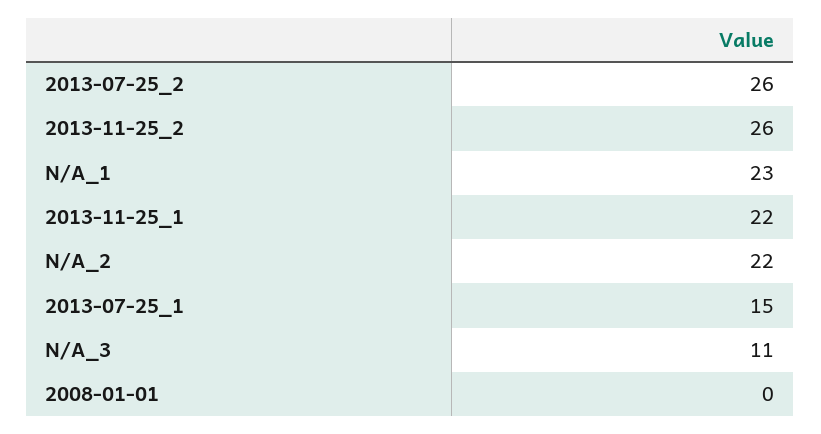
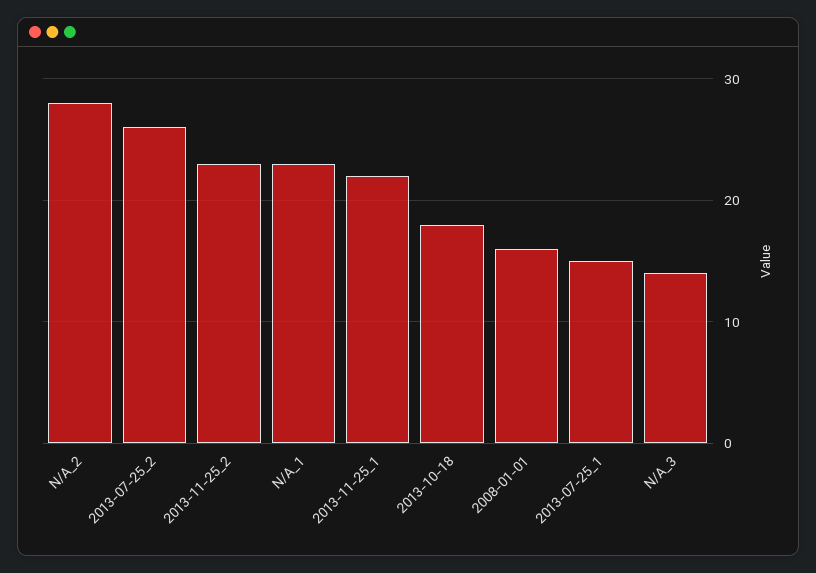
2013-11-25_2: 26 -> 23
N/A_2: 22 -> 28
N/A_3: 11 -> 14
2008-01-01: 0 -> 16
2013-10-18: none -> 18

